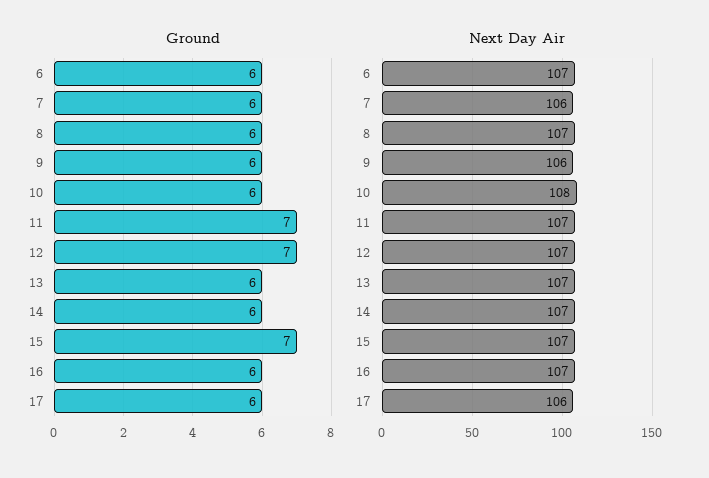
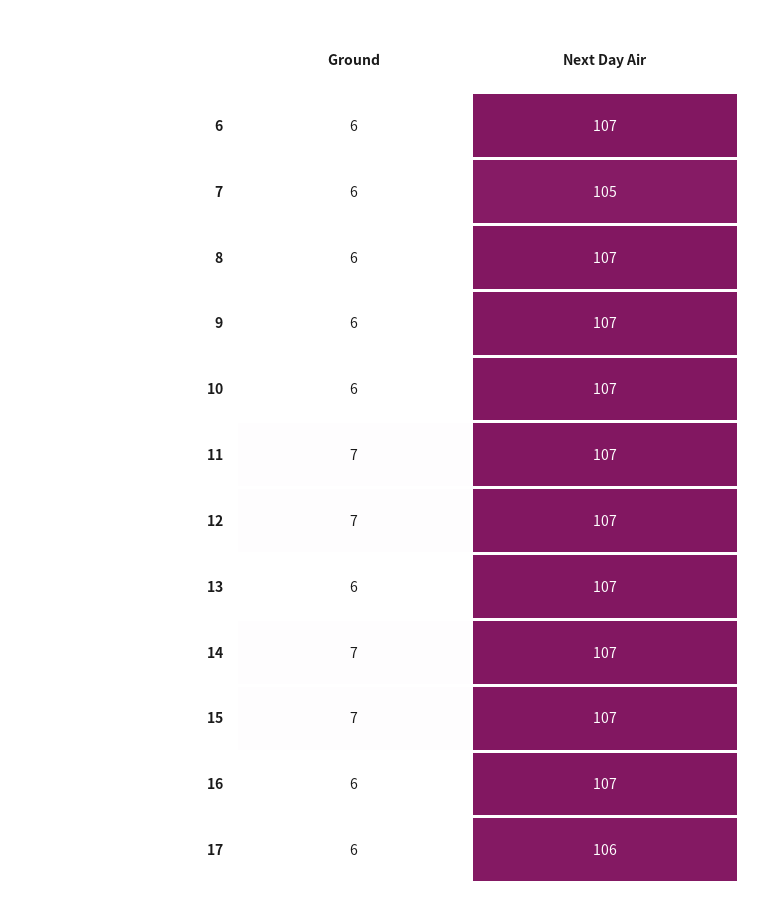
Ground, 14: 6 -> 7
Next Day Air, 7: 106 -> 105
Next Day Air, 9: 106 -> 107
Next Day Air, 10: 108 -> 107

